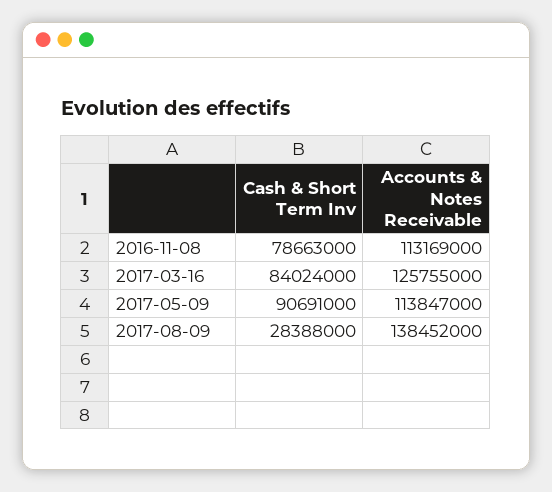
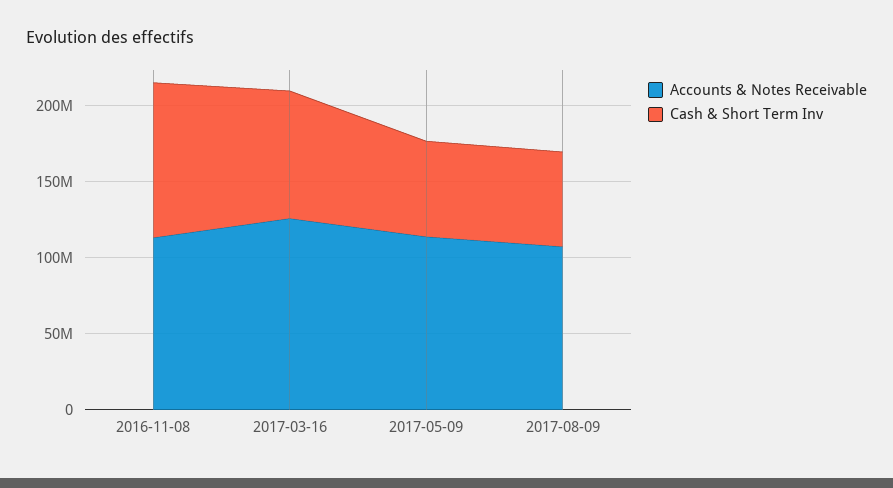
Cash & Short Term Inv, 2016-11-08: 78663000 -> 100000000
Cash & Short Term Inv, 2017-05-09: 90691000 -> 60000000
Cash & Short Term Inv, 2017-08-09: 28388000 -> 60000000
Accounts & Notes Receivable, 2017-08-09: 138452000 -> 110000000

